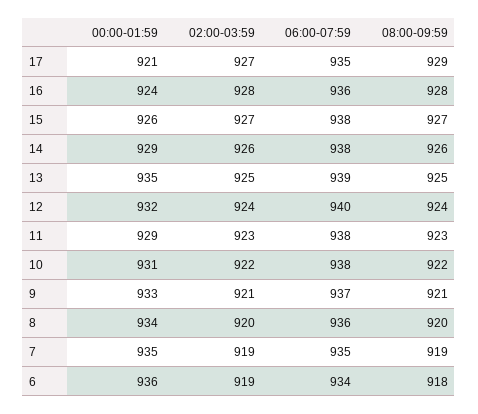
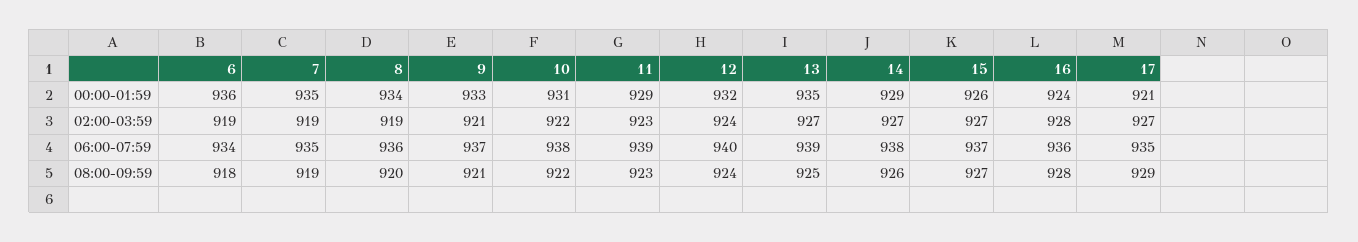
06:00-07:59, 15: 938 -> 937
02:00-03:59, 14: 926 -> 927
02:00-03:59, 13: 925 -> 927
06:00-07:59, 11: 938 -> 939
02:00-03:59, 8: 920 -> 919

